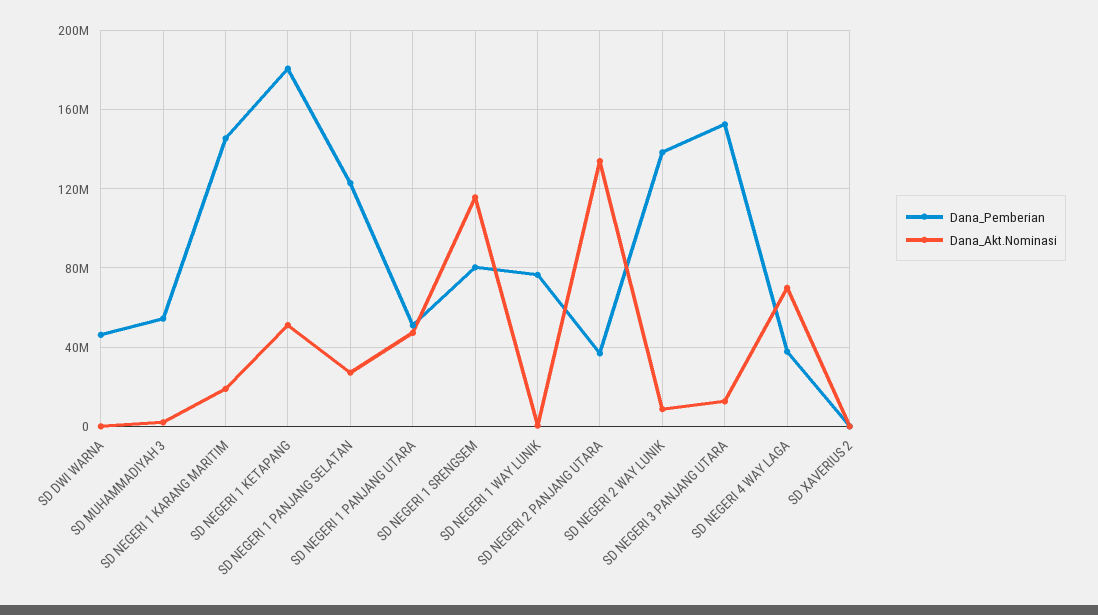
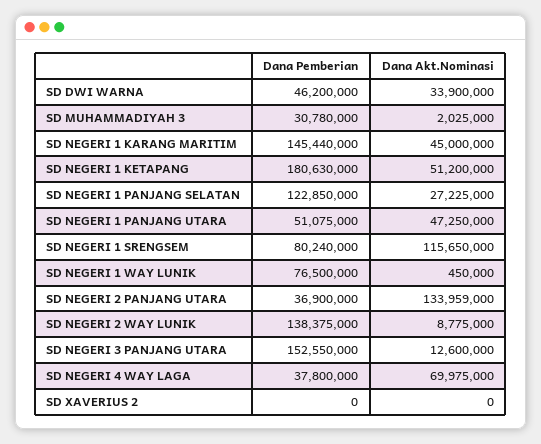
Dana_Akt.Nominasi, SD DWI WARNA: 0 -> 33900000
Dana_Pemberian, SD MUHAMMADIYAH 3: 55000000 -> 30780000
Dana_Akt.Nominasi, SD NEGERI 1 KARANG MARITIM: 20000000 -> 45000000

